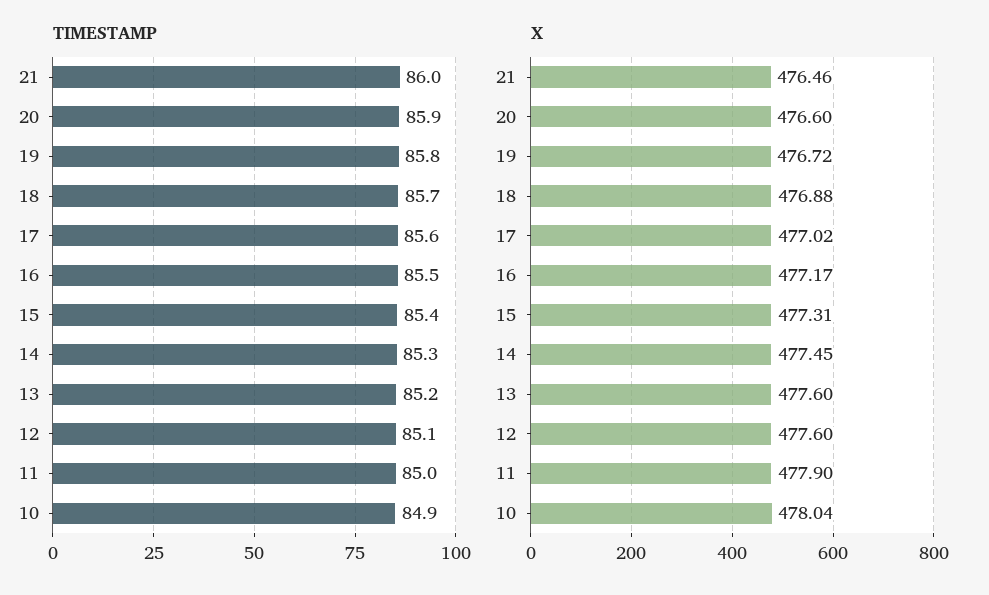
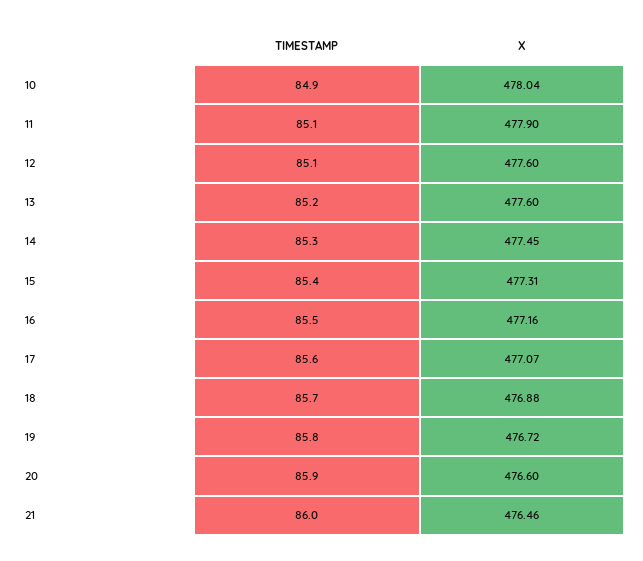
TIMESTAMP, 11: 85 -> 85.1
X, 17: 477.02 -> 477.07
X, 16: 477.17 -> 477.16

